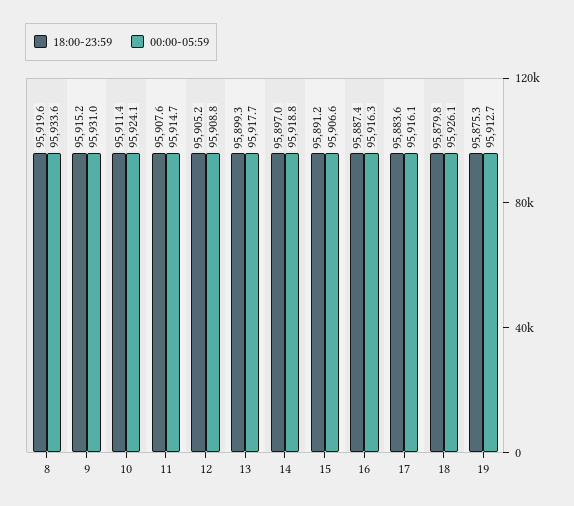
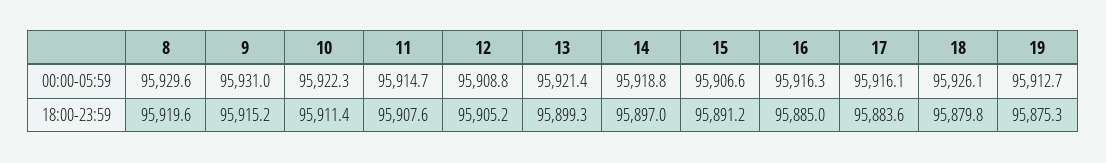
00:00-05:59, 8: 95933.6 -> 95929.6
00:00-05:59, 10: 95924.1 -> 95922.3
00:00-05:59, 13: 95917.7 -> 95921.4
18:00-23:59, 16: 95887.4 -> 95885

